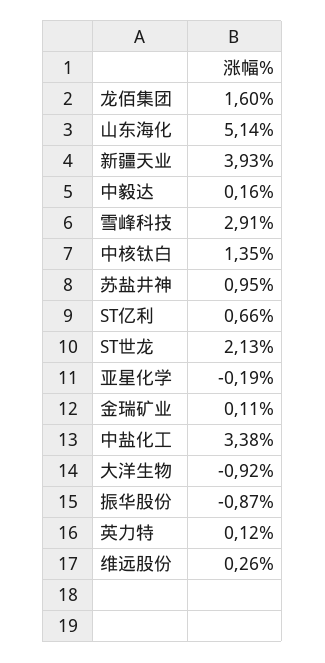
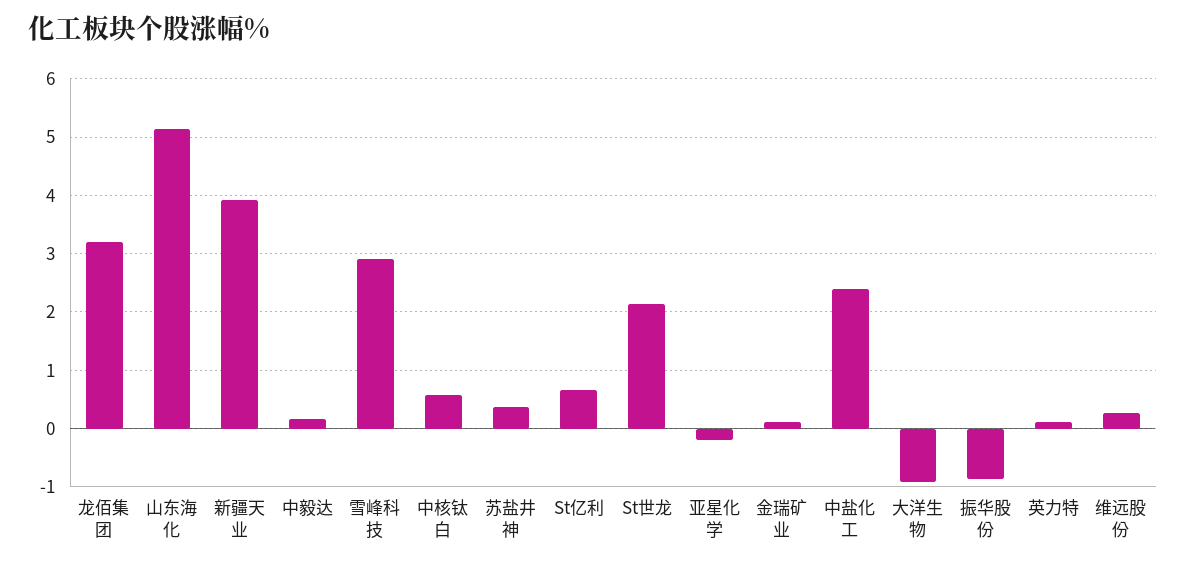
龙佰集团: 1.6 -> 3.2
中核钛白: 1.35 -> 0.6
苏盐井神: 0.95 -> 0.4
中盐化工: 3.38 -> 2.4

